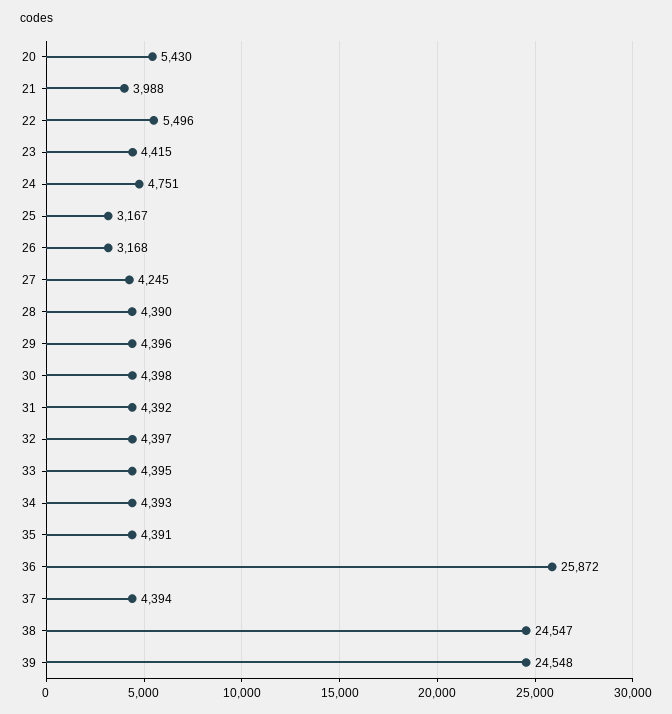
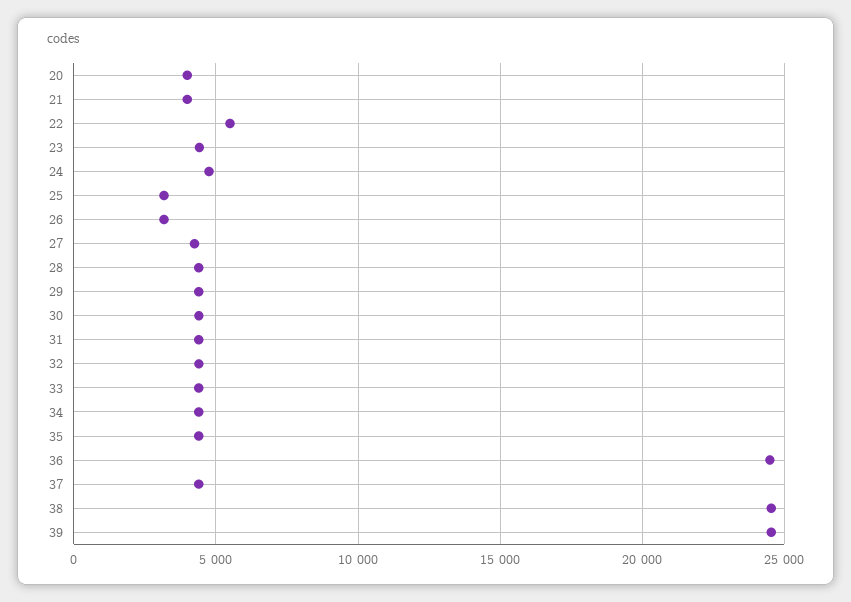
20: 5430 -> 4000
36: 25872 -> 24500

